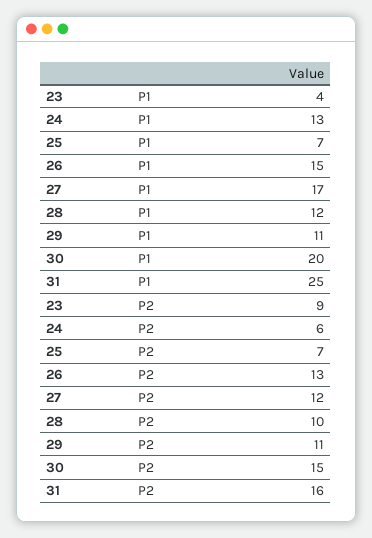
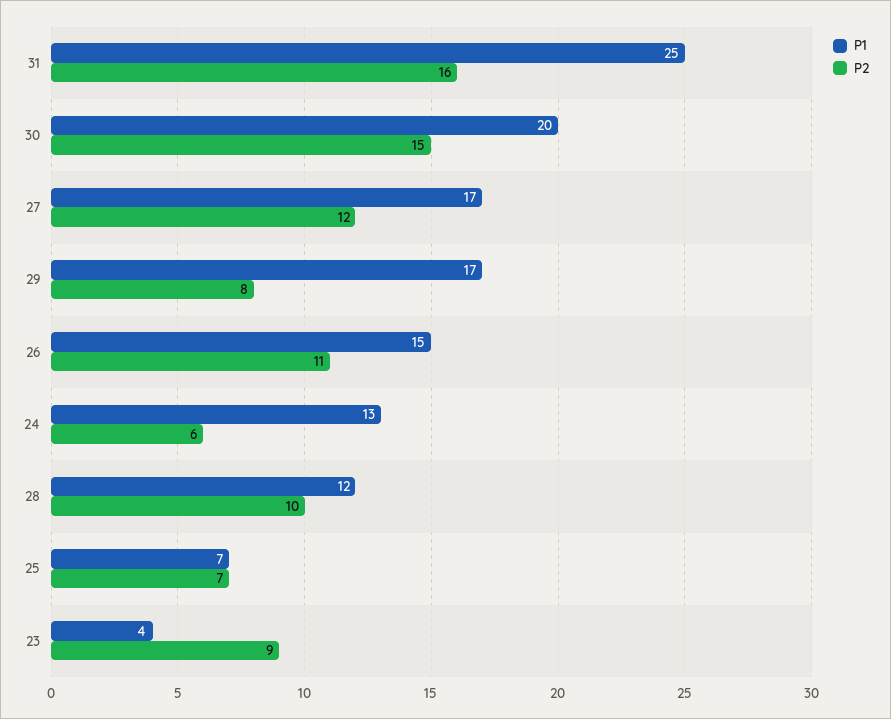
P1, 29: 11 -> 17
P2, 26: 13 -> 11
P2, 29: 11 -> 8

